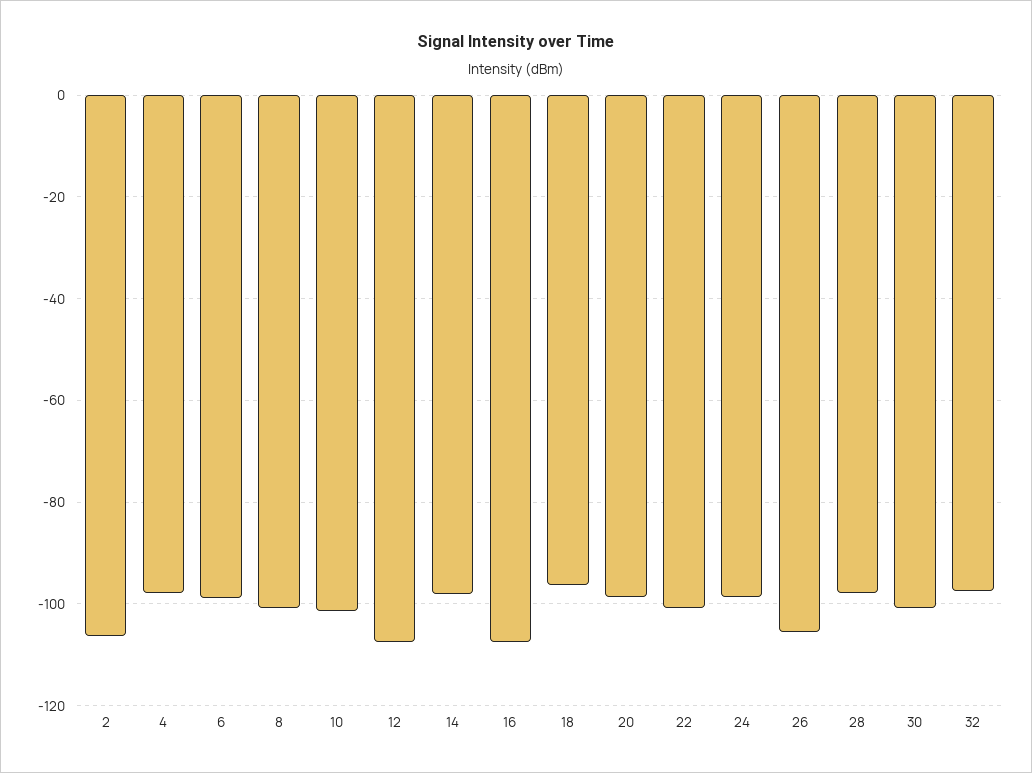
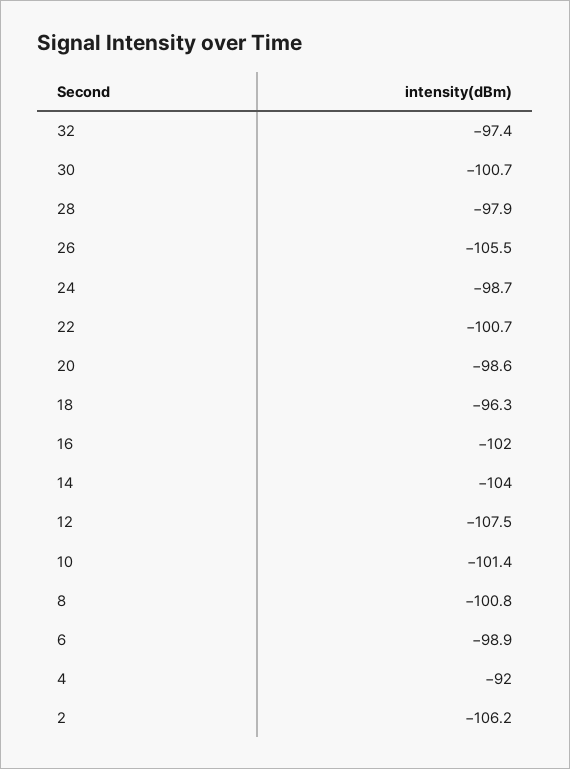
4: -98 -> -92
14: -98 -> -104
16: -108 -> -102

